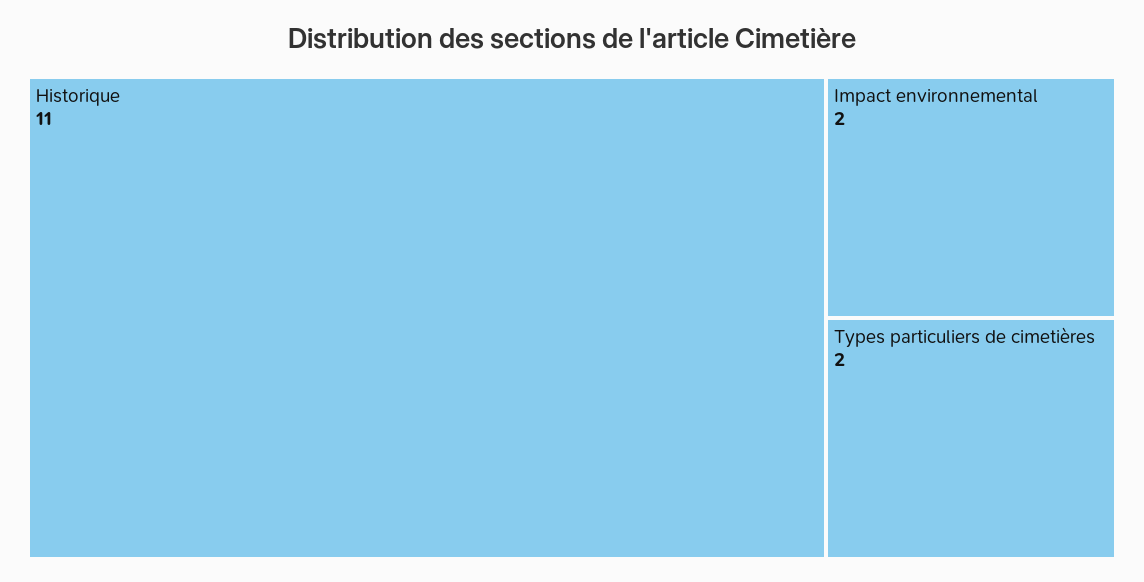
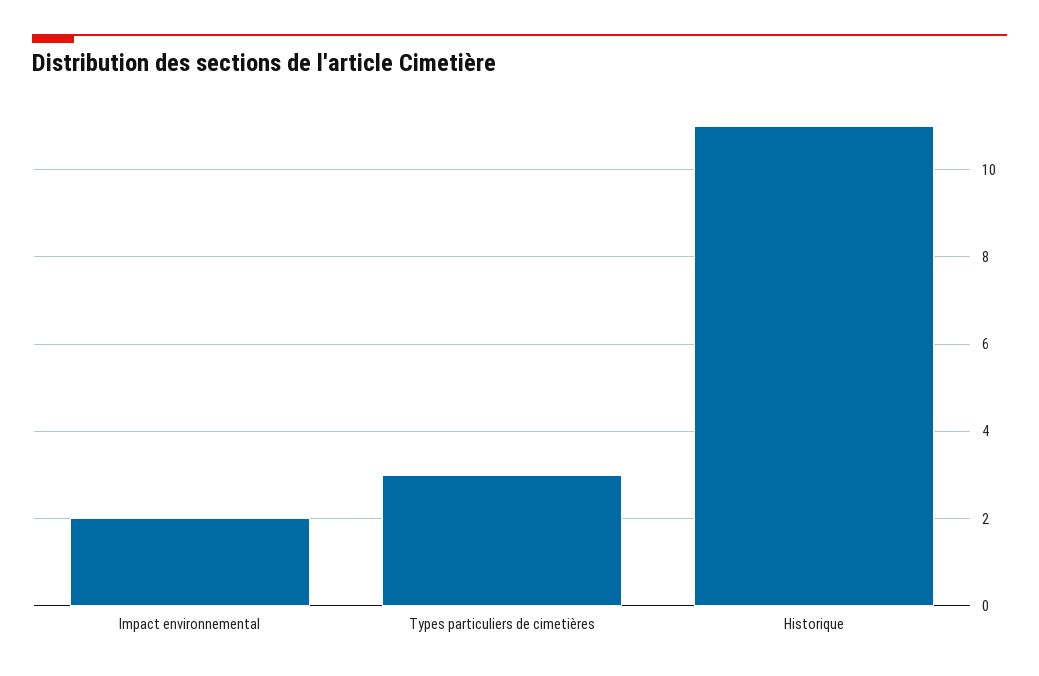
Types particuliers de cimetières: 2 -> 3

